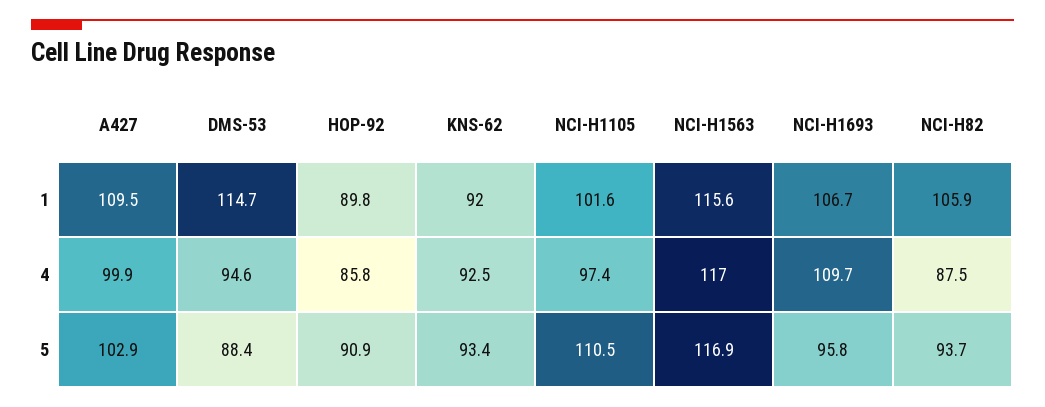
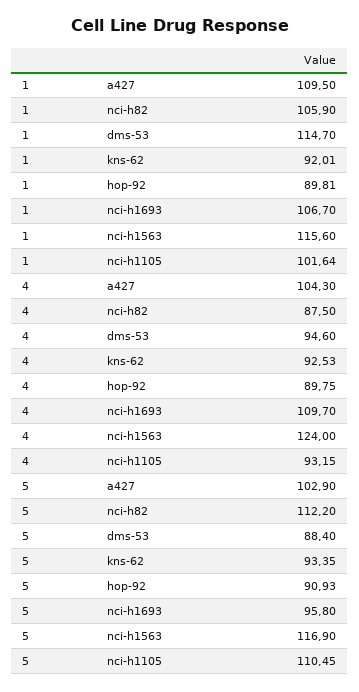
A427, 4: 99.9 -> 104.3
HOP-92, 4: 85.8 -> 89.75
NCI-H1105, 4: 97.4 -> 93.15
NCI-H1563, 4: 117 -> 124
NCI-H82, 5: 93.7 -> 112.2

